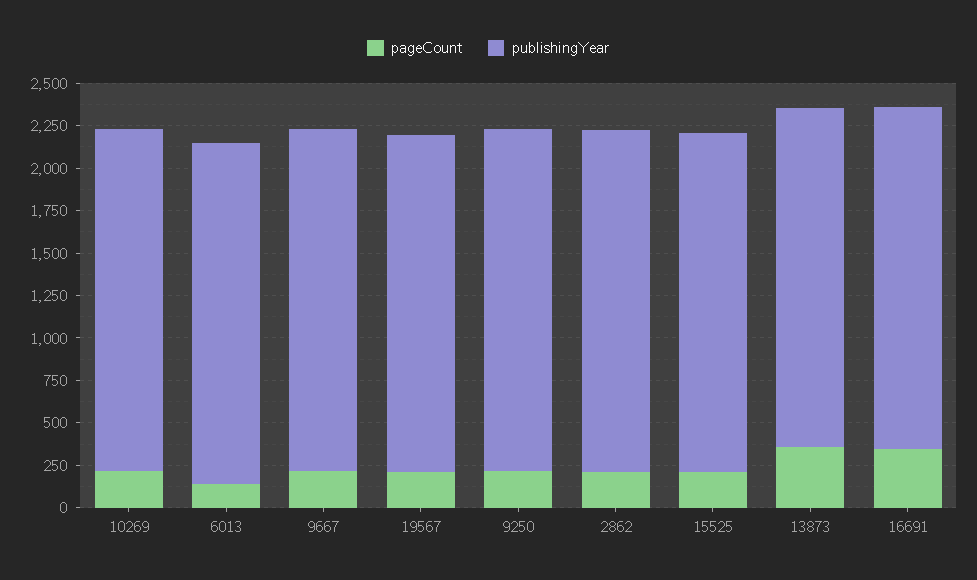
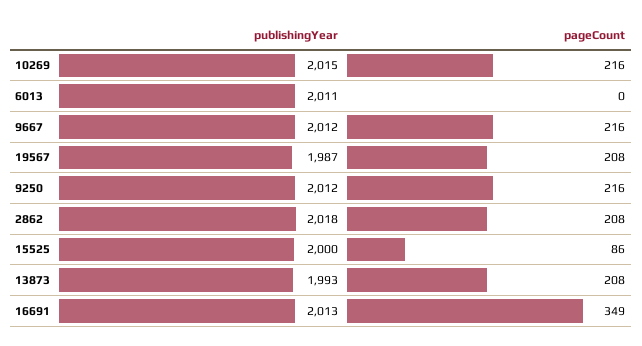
pageCount, 6013: 150 -> 0
pageCount, 15525: 200 -> 86
pageCount, 13873: 350 -> 208

